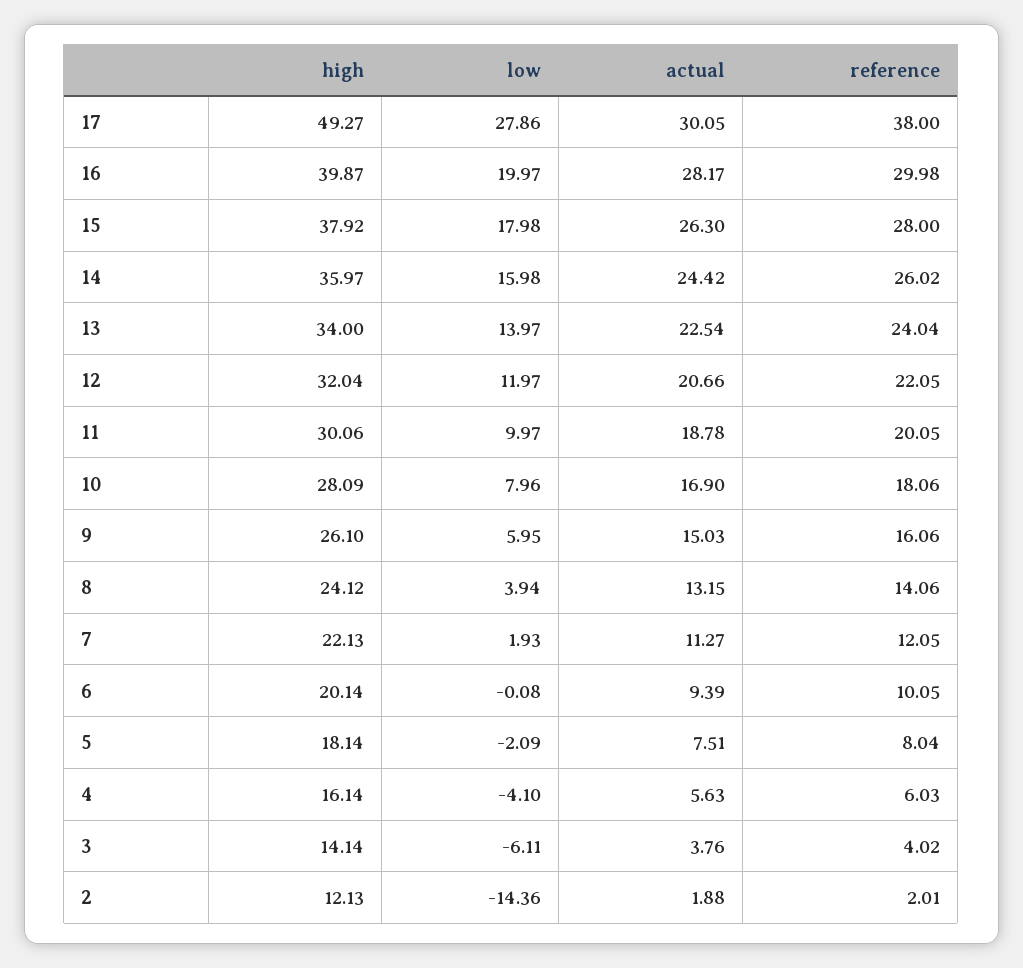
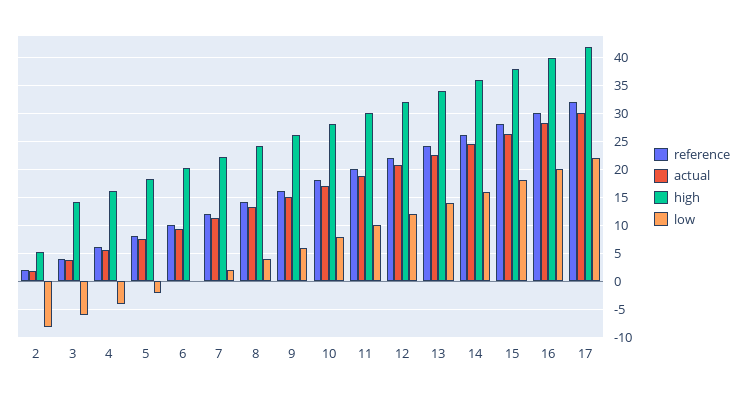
high, 17: 49.27 -> 42.5
low, 17: 27.86 -> 22.5
reference, 17: 38 -> 32.5
high, 2: 12.13 -> 5
low, 2: -14.36 -> -7.5

